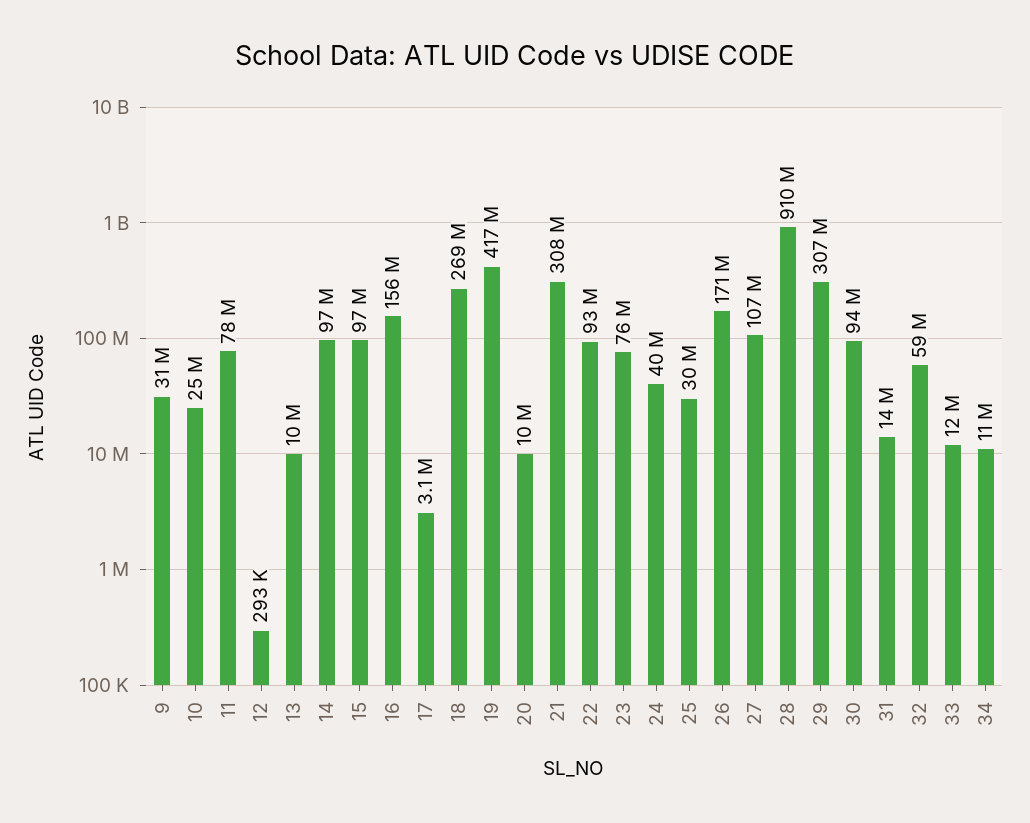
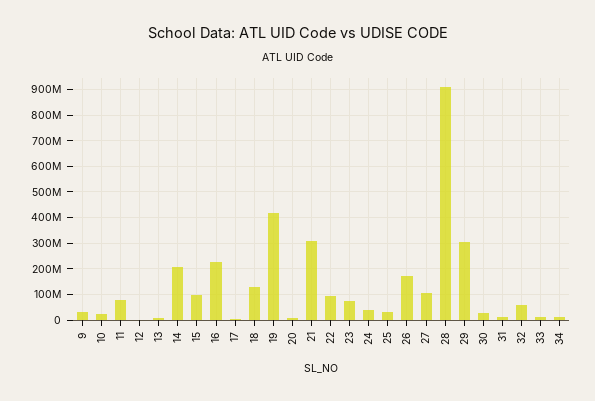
14: 97000000 -> 200000000
16: 156000000 -> 225000000
18: 269000000 -> 125000000
30: 94000000 -> 25000000

